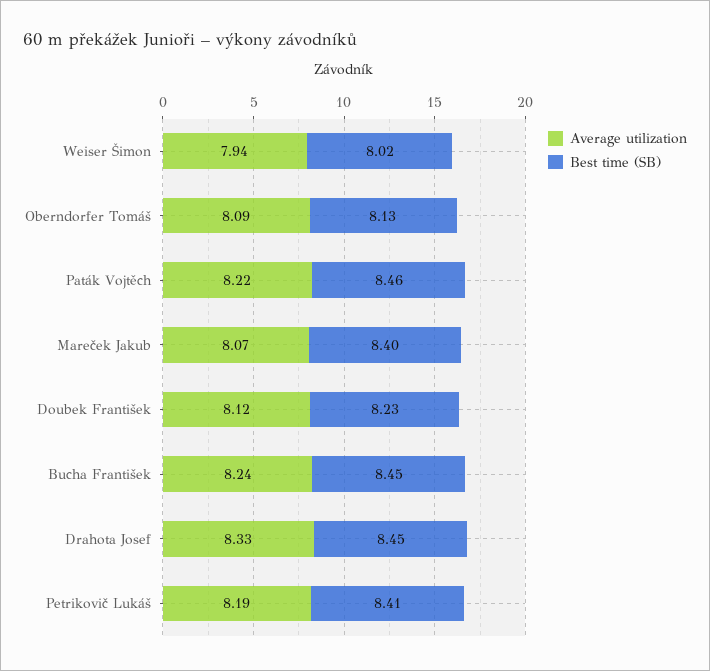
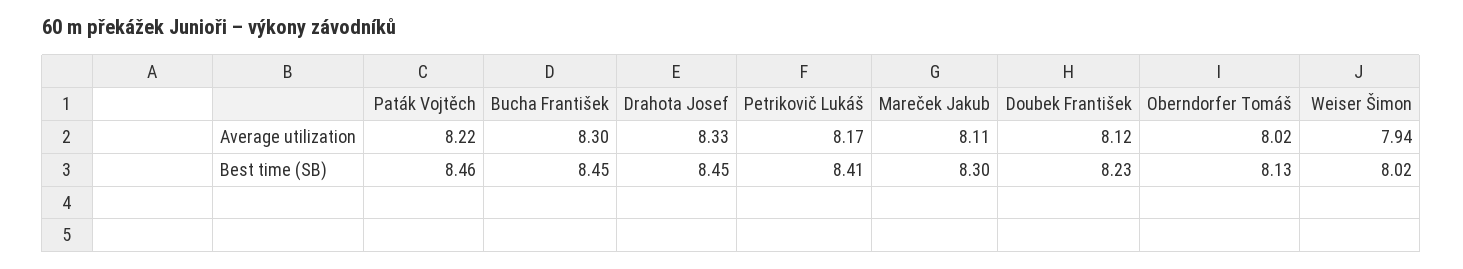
Average utilization, Oberndorfer Tomáš: 8.09 -> 8.02
Average utilization, Mareček Jakub: 8.07 -> 8.11
Best time (SB), Mareček Jakub: 8.4 -> 8.3
Average utilization, Bucha František: 8.24 -> 8.3
Average utilization, Petrikovič Lukáš: 8.19 -> 8.17

